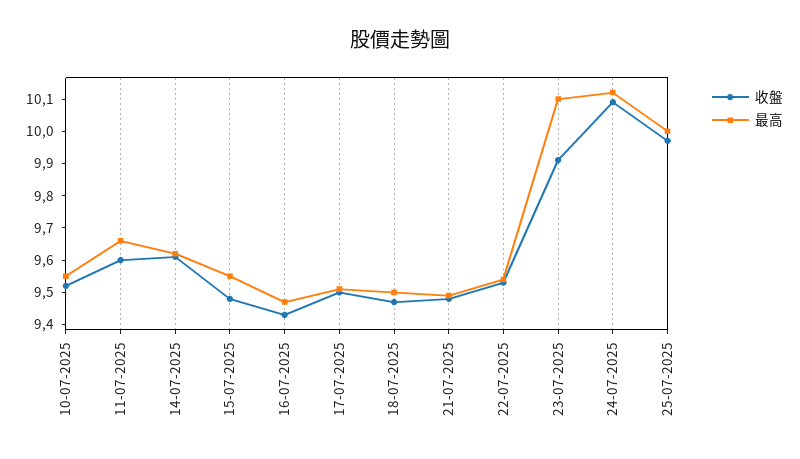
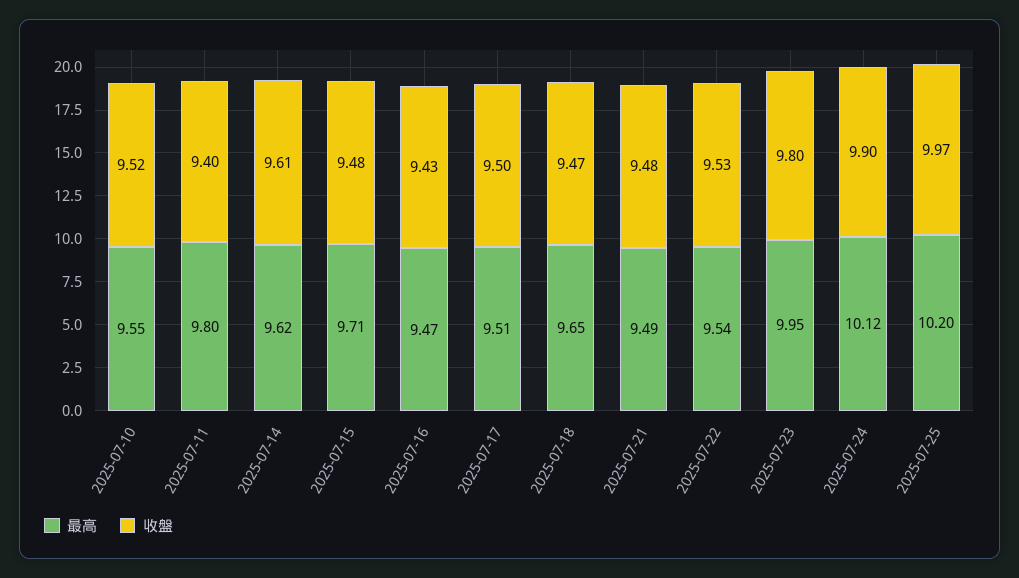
收盤, 11-07-2025: 9.6 -> 9.4
最高, 11-07-2025: 9.65 -> 9.8
最高, 15-07-2025: 9.55 -> 9.71
最高, 18-07-2025: 9.5 -> 9.65
收盤, 23-07-2025: 9.9 -> 9.8
最高, 23-07-2025: 10.1 -> 9.95
收盤, 24-07-2025: 10.1 -> 9.9
最高, 25-07-2025: 10 -> 10.2

